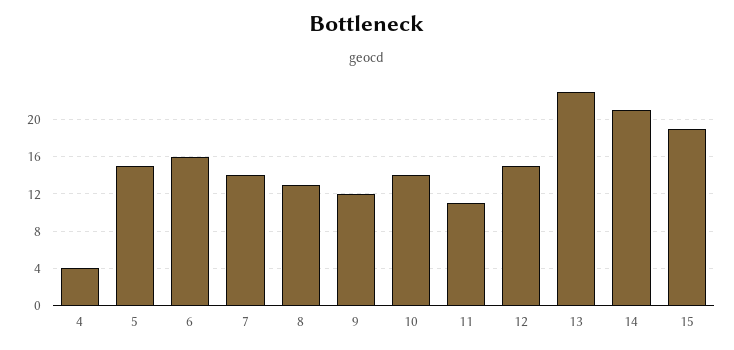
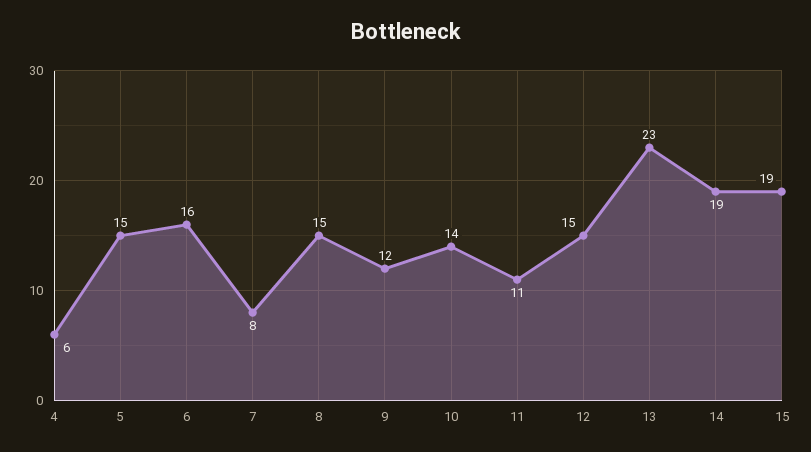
4: 4 -> 6
7: 14 -> 8
8: 13 -> 15
14: 21 -> 19

